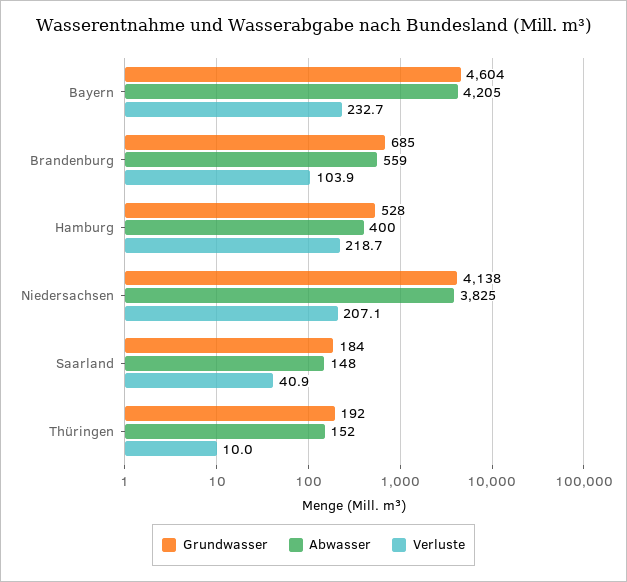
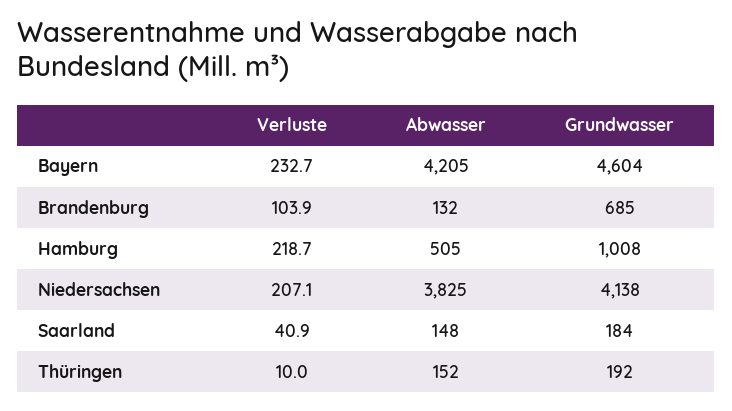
Abwasser, Brandenburg: 559 -> 132
Grundwasser, Hamburg: 528 -> 1008
Abwasser, Hamburg: 400 -> 505

